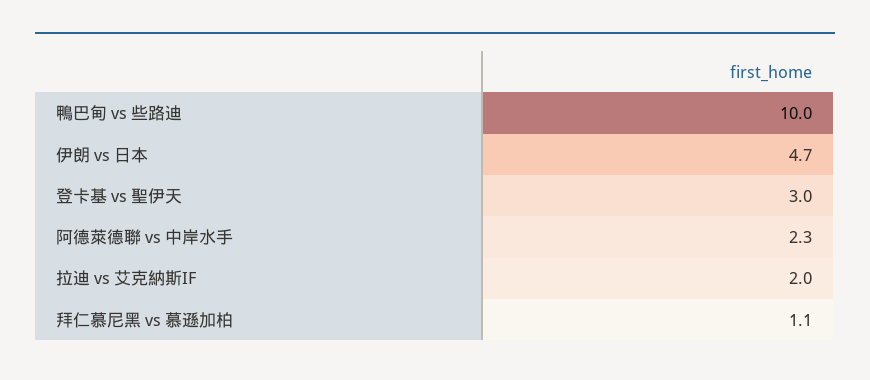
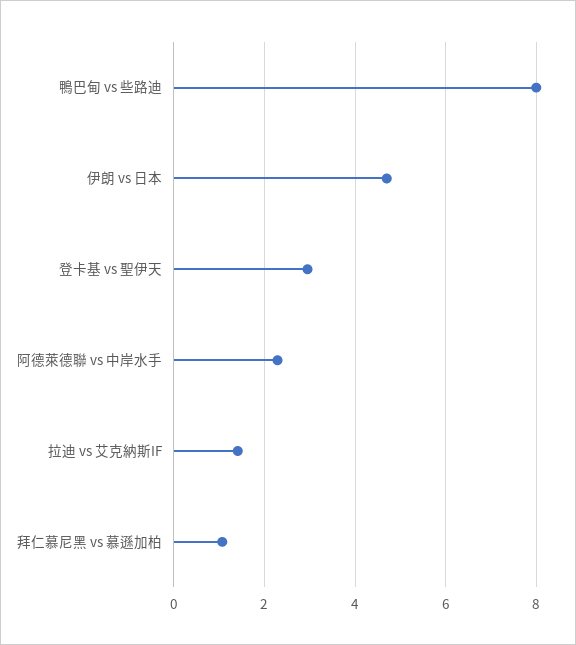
鴨巴甸 vs 些路迪: 10 -> 8
拉迪 vs 艾克納斯IF: 2 -> 1.4

